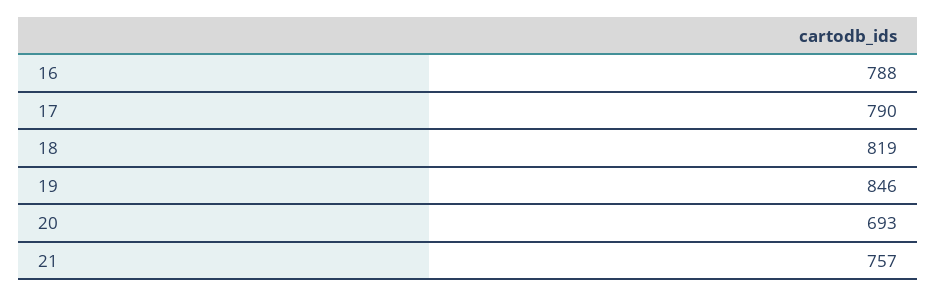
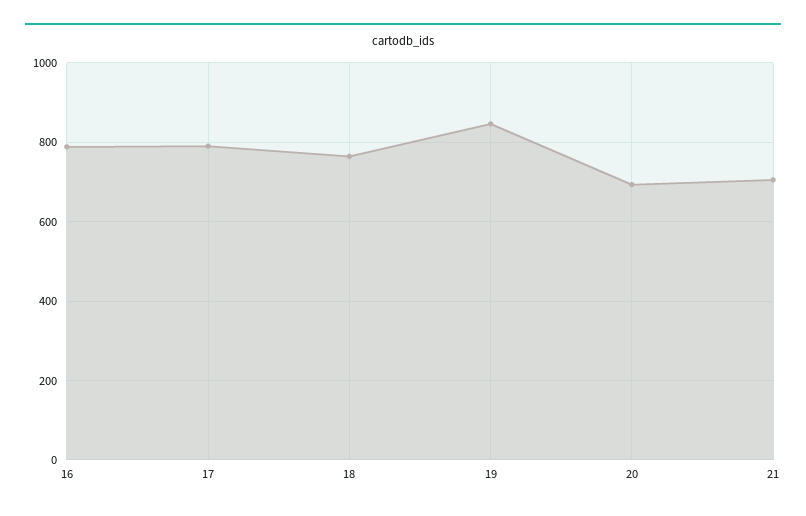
18: 819 -> 760
21: 757 -> 700

